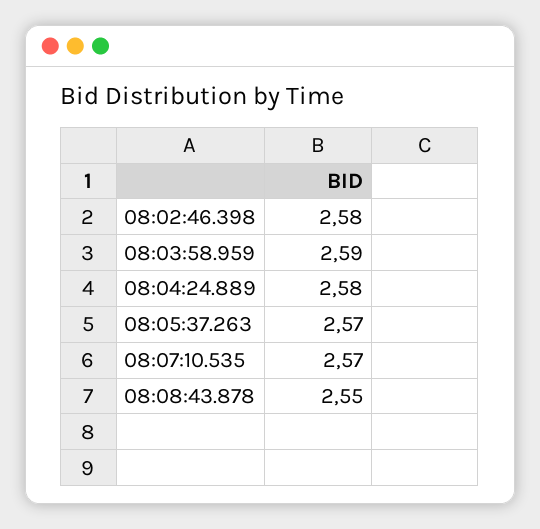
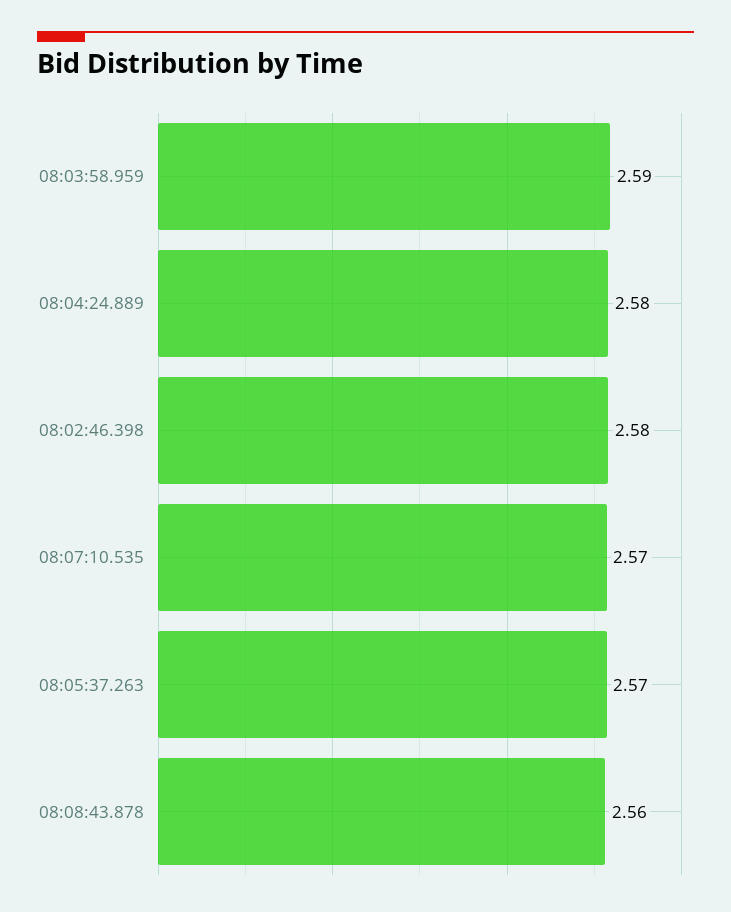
08:08:43.878: 2.55 -> 2.56

